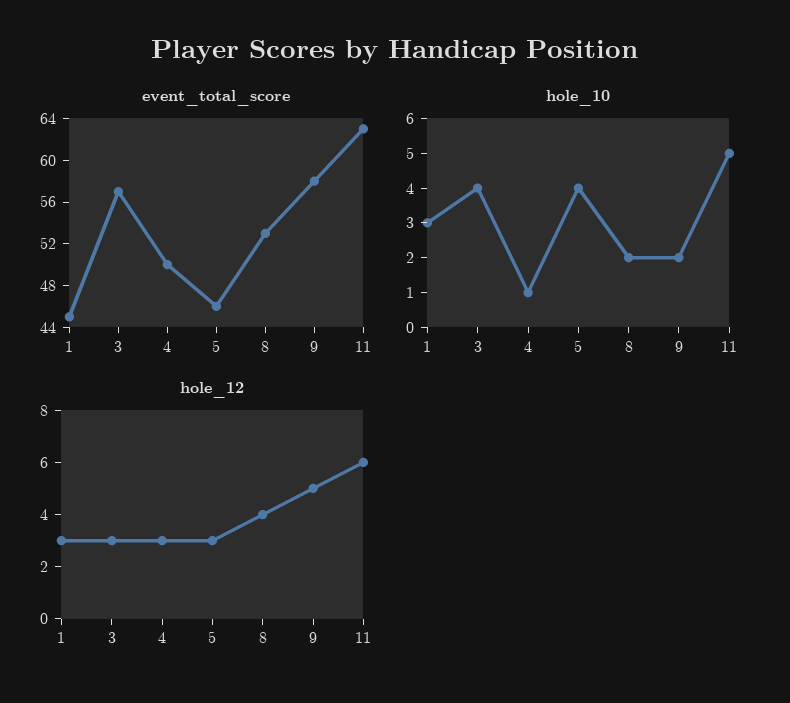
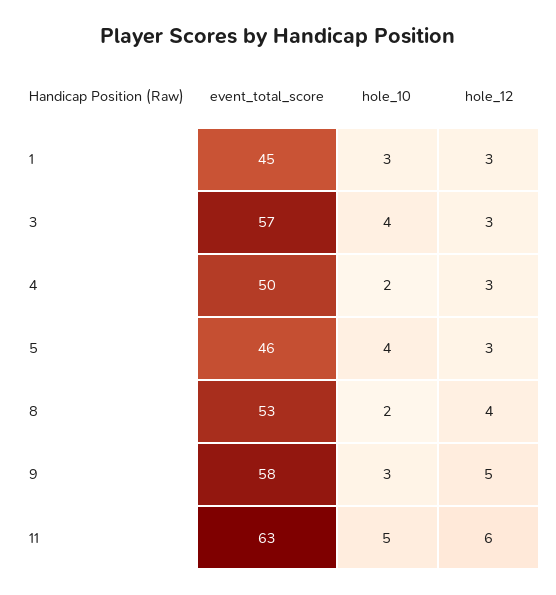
hole_10, 4: 1 -> 2
hole_10, 9: 2 -> 3

